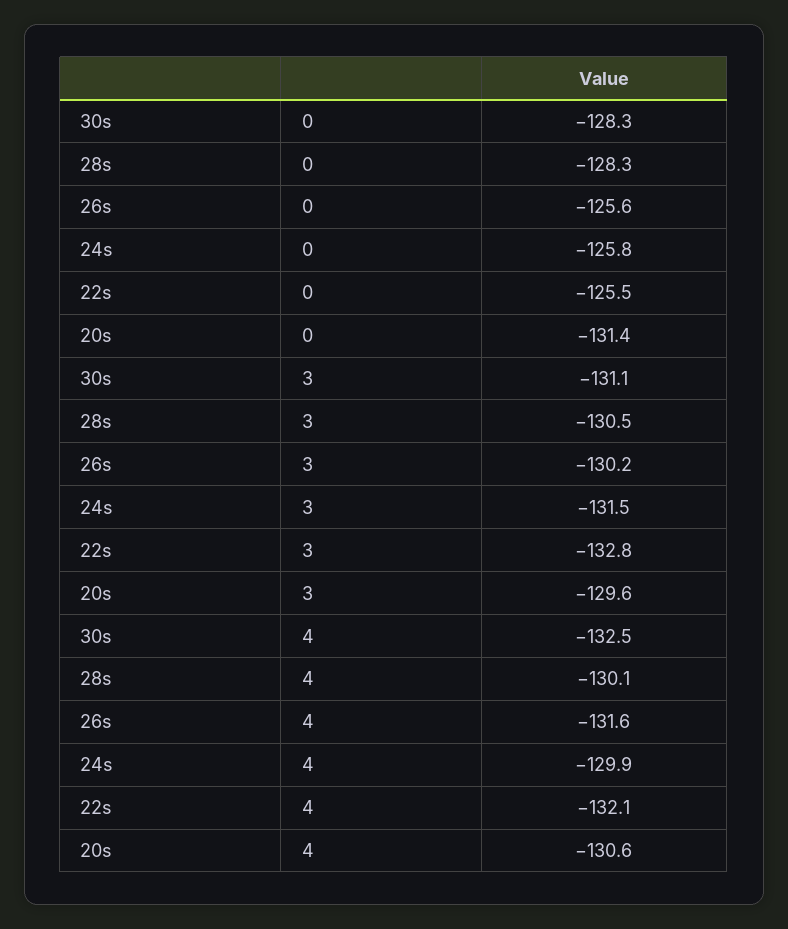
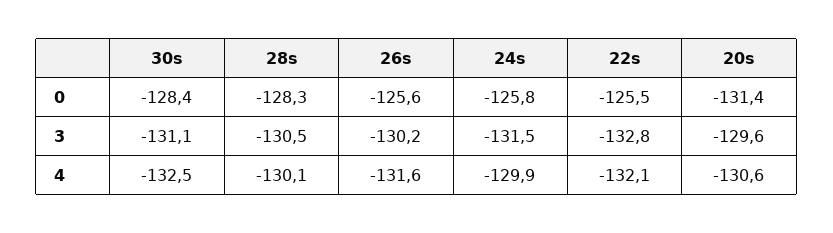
30s, 0: -128.3 -> -128.4

